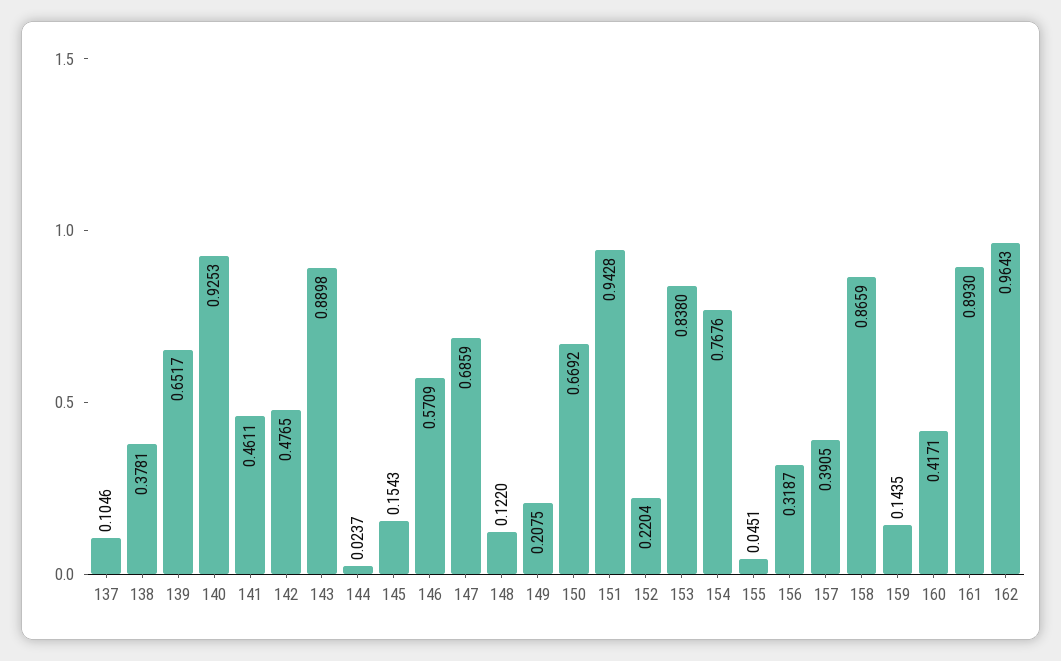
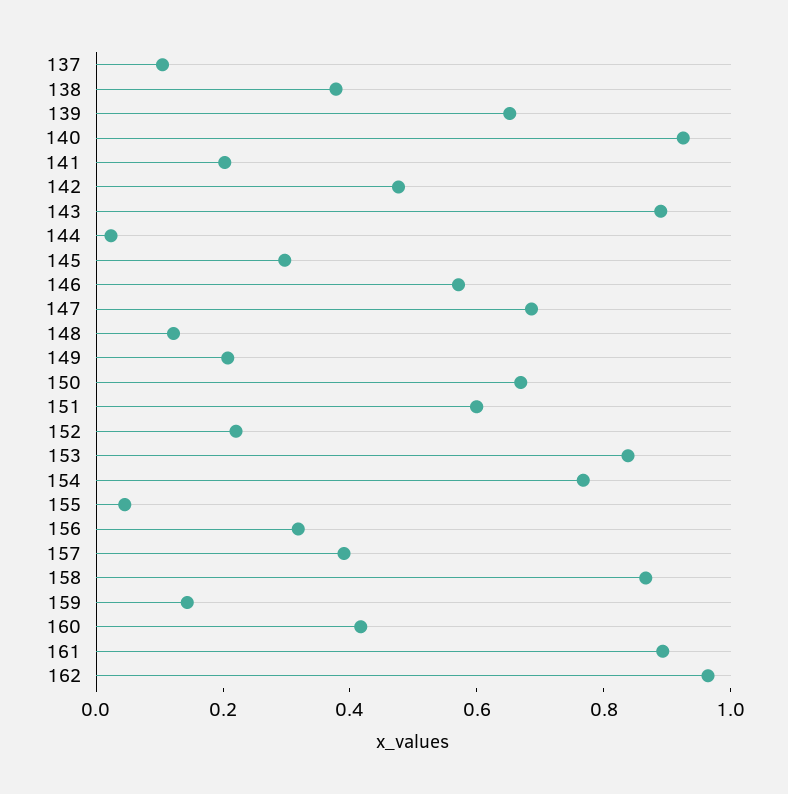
141: 0.4611 -> 0.2
145: 0.1543 -> 0.3
151: 0.9428 -> 0.6

